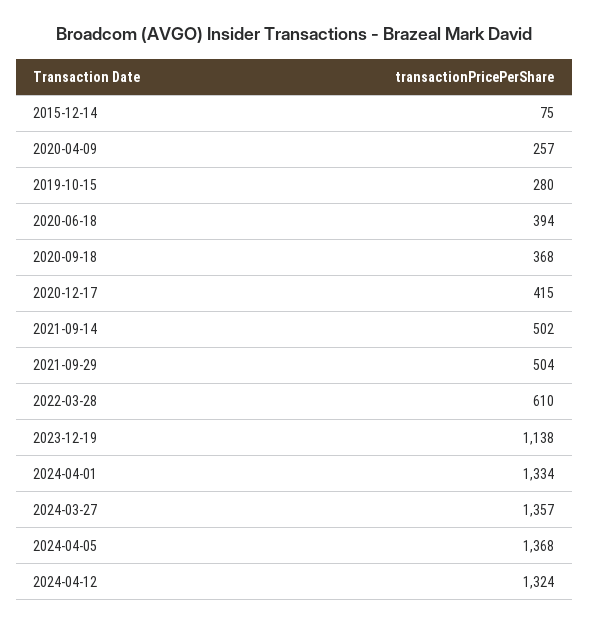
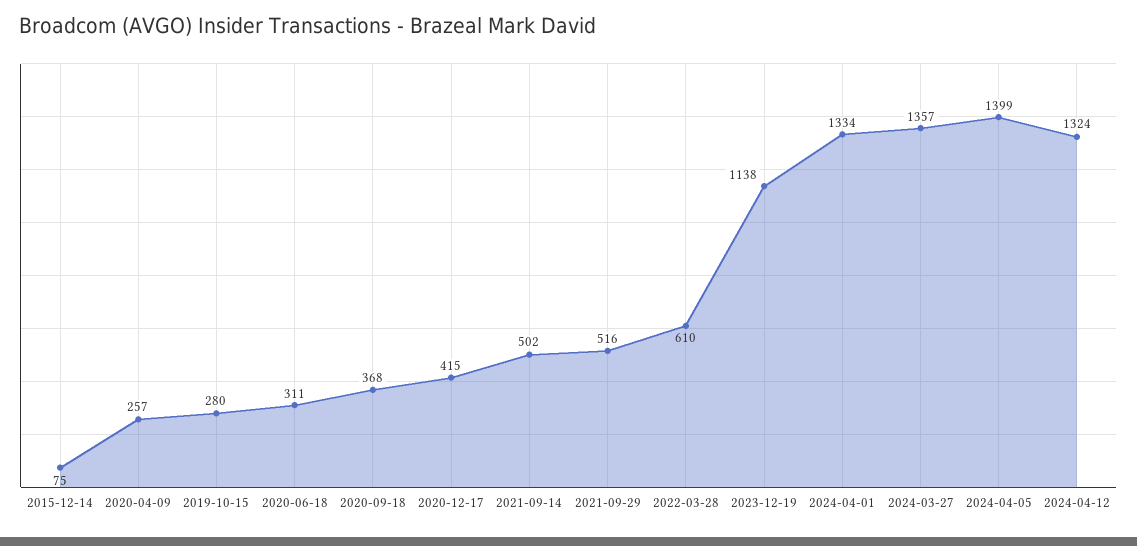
2020-06-18: 394 -> 311
2021-09-29: 504 -> 516
2024-04-05: 1368 -> 1399

